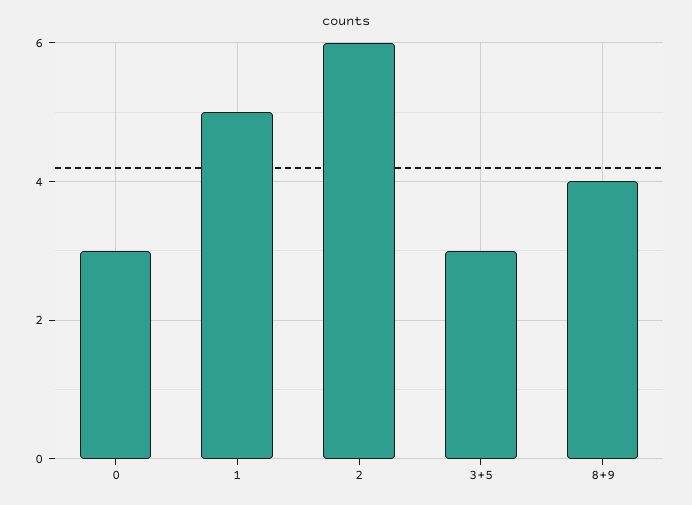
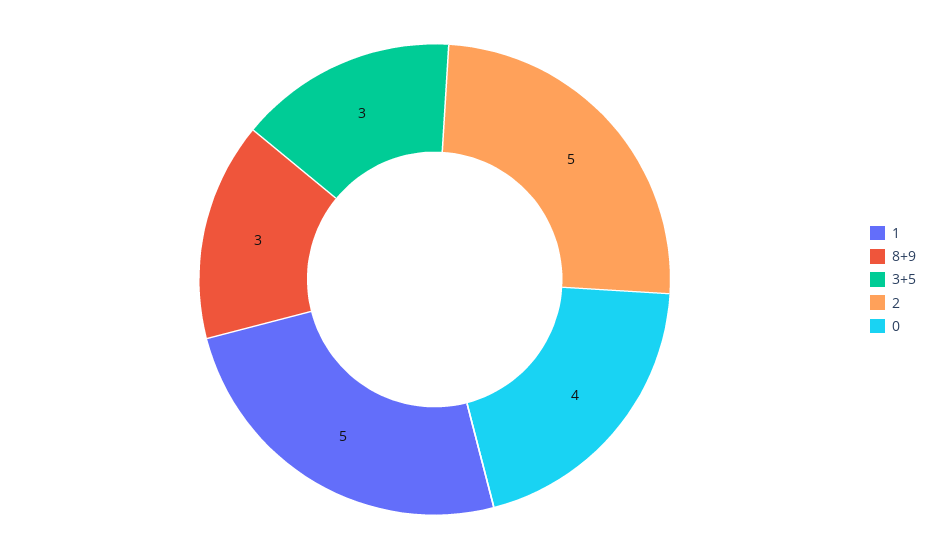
0: 3 -> 4
2: 6 -> 5
8+9: 4 -> 3

